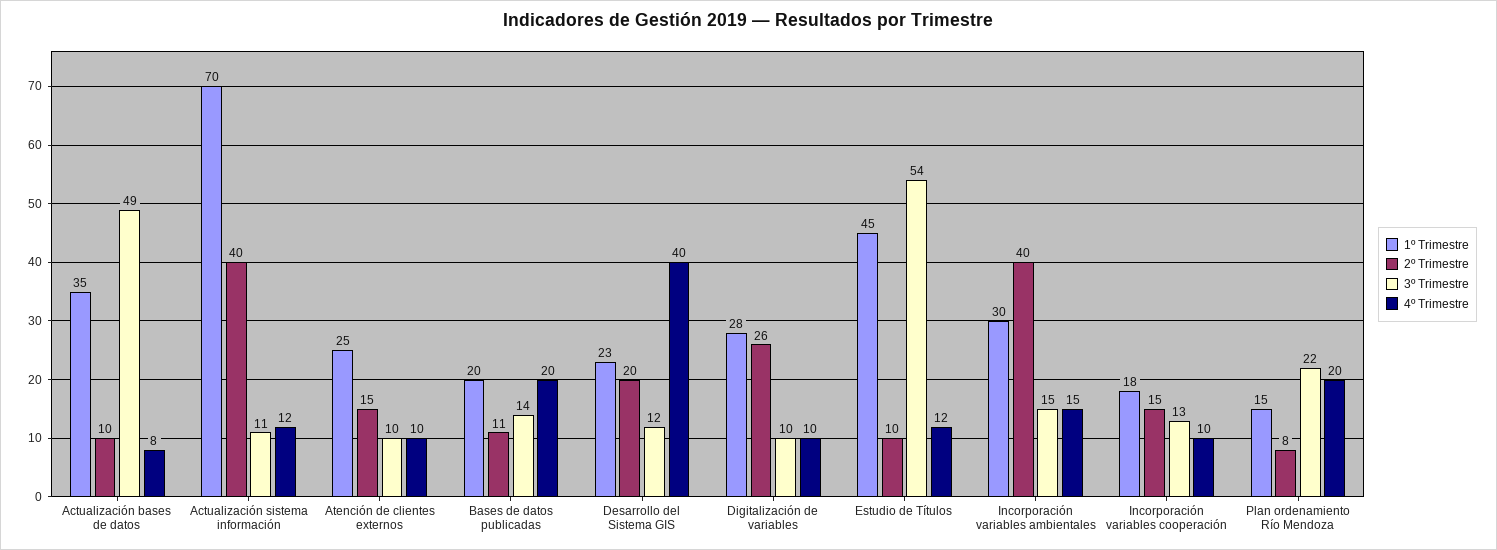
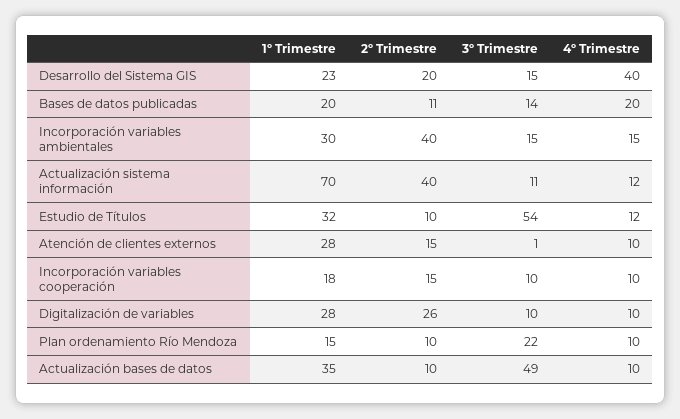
4º Trimestre, Actualización bases de datos: 8 -> 10
1º Trimestre, Atención de clientes externos: 25 -> 28
3º Trimestre, Atención de clientes externos: 10 -> 1
3º Trimestre, Desarrollo del Sistema GIS: 12 -> 15
1º Trimestre, Estudio de Títulos: 45 -> 32
3º Trimestre, Incorporación variables cooperación: 13 -> 10
2º Trimestre, Plan ordenamiento Río Mendoza: 8 -> 10
4º Trimestre, Plan ordenamiento Río Mendoza: 20 -> 10

